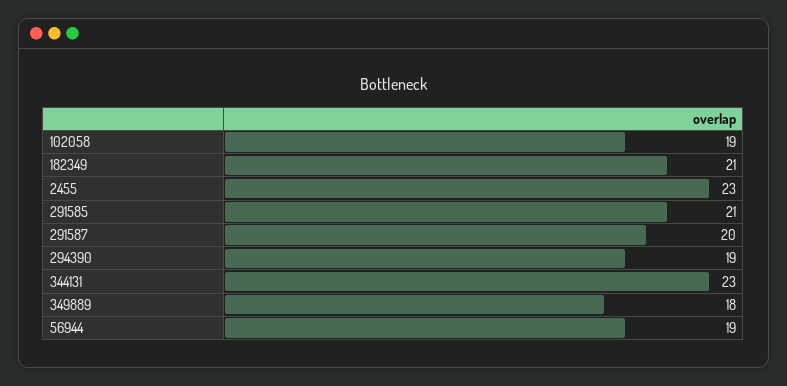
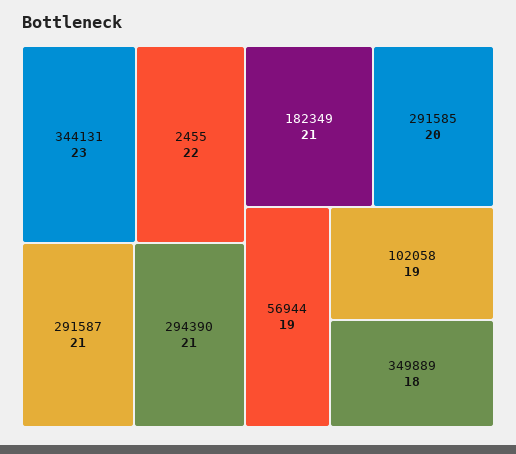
2455: 23 -> 22
291585: 21 -> 20
291587: 20 -> 21
294390: 19 -> 21

